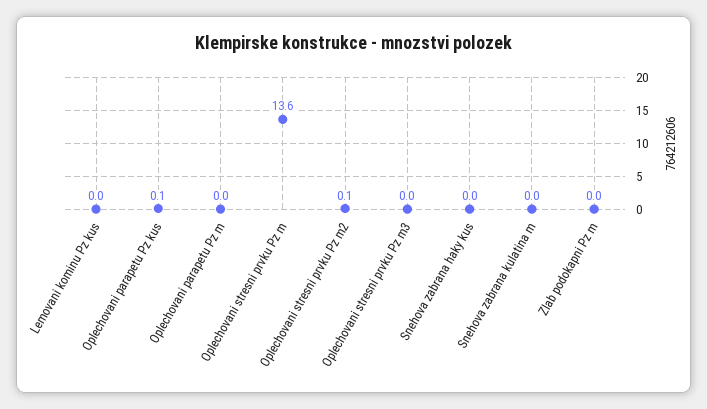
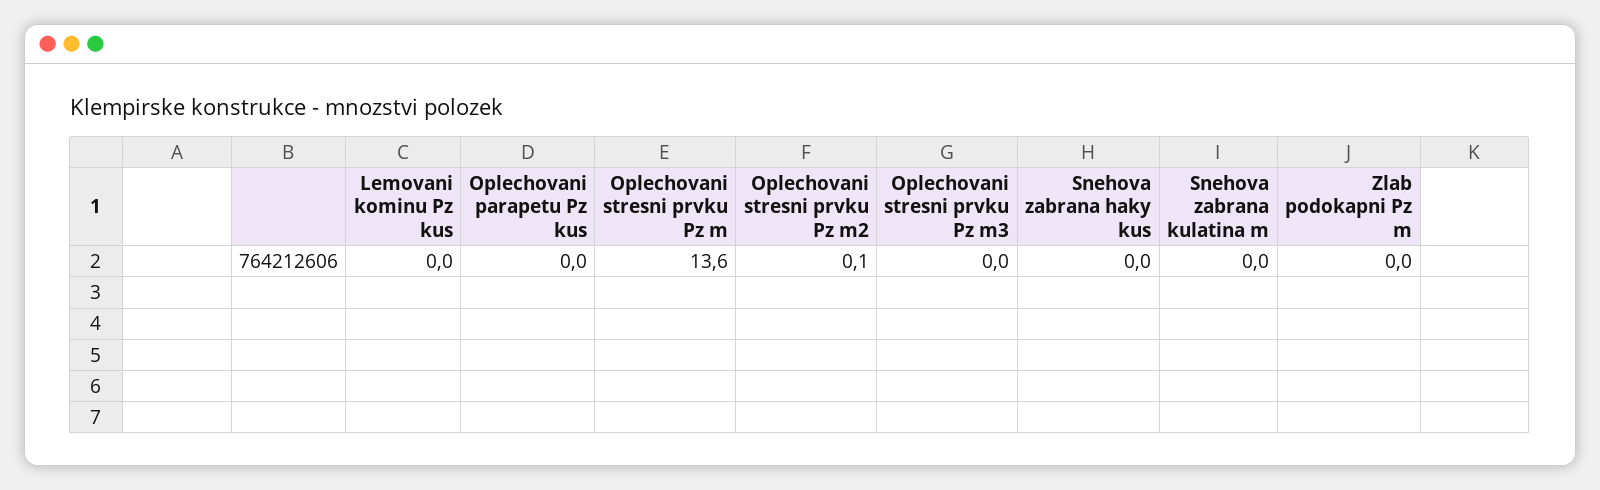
Oplechovani parapetu Pz kus: 0.1 -> 0
Oplechovani parapetu Pz m: 0 -> none

